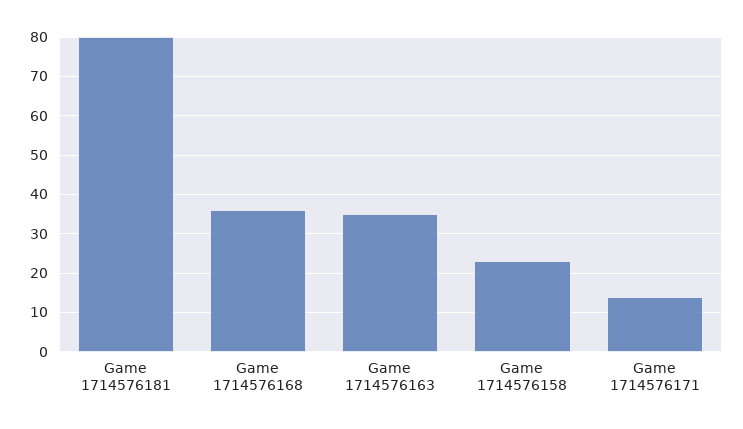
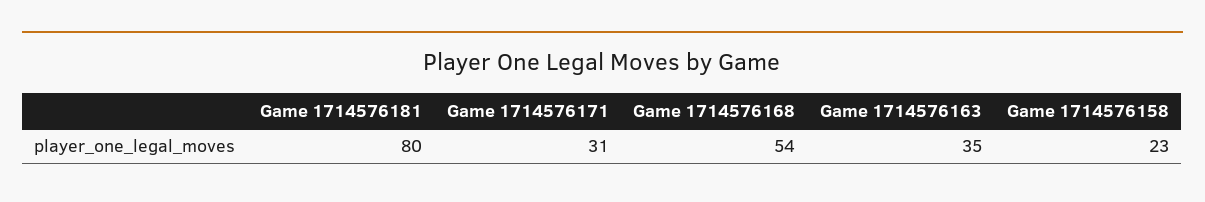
Game 1714576168: 35 -> 54
Game 1714576171: 15 -> 31

